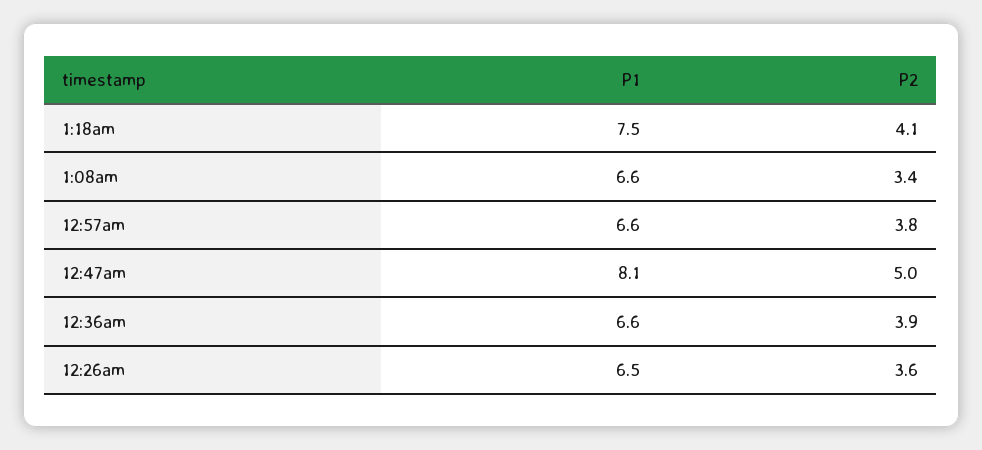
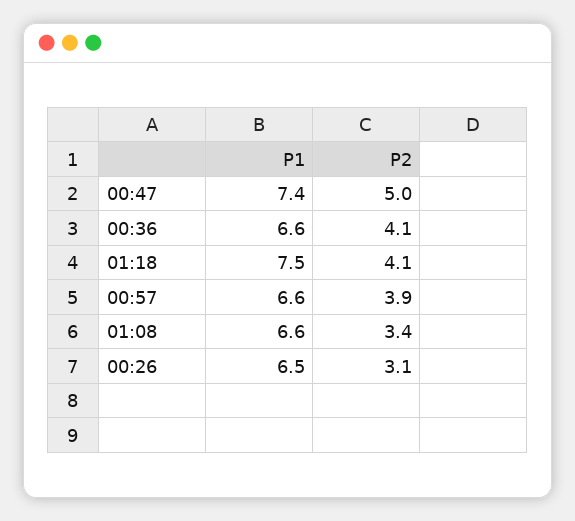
P2, 12:57am: 3.8 -> 3.9
P1, 12:47am: 8.1 -> 7.4
P2, 12:36am: 3.9 -> 4.1
P2, 12:26am: 3.6 -> 3.1

